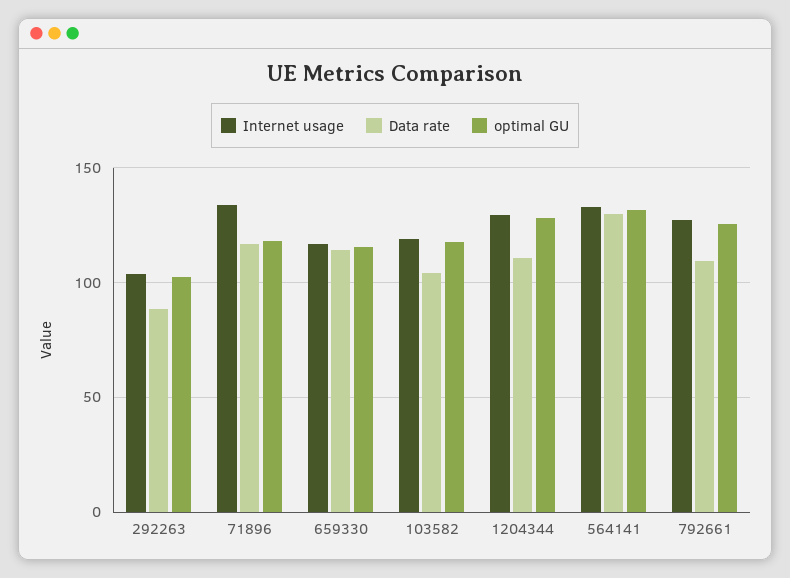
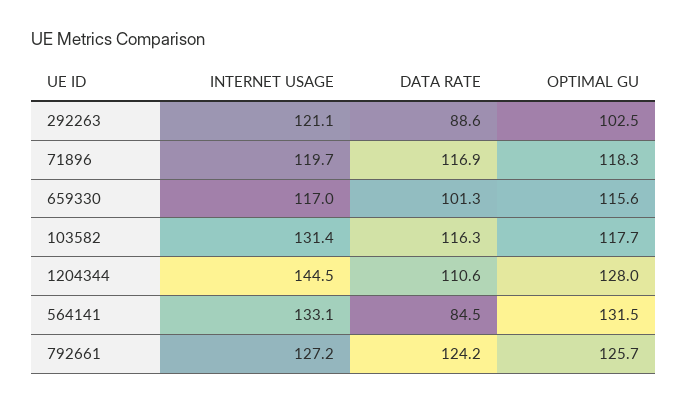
Internet usage, 292263: 105 -> 121.1
Internet usage, 71896: 135 -> 119.7
Data rate, 659330: 115 -> 101.3
Internet usage, 103582: 120 -> 131.4
Data rate, 103582: 105 -> 116.3
Internet usage, 1204344: 130 -> 144.5
Data rate, 564141: 130 -> 84.5
Data rate, 792661: 110 -> 124.2

